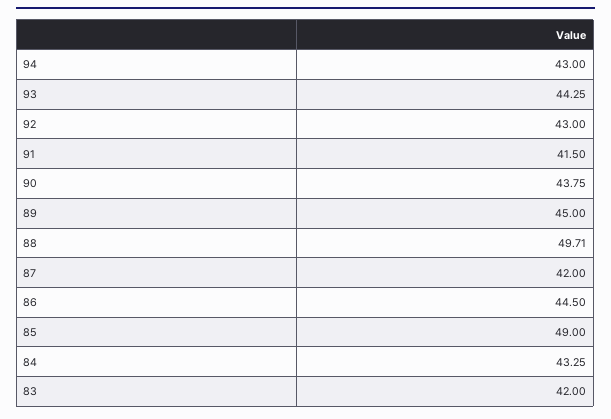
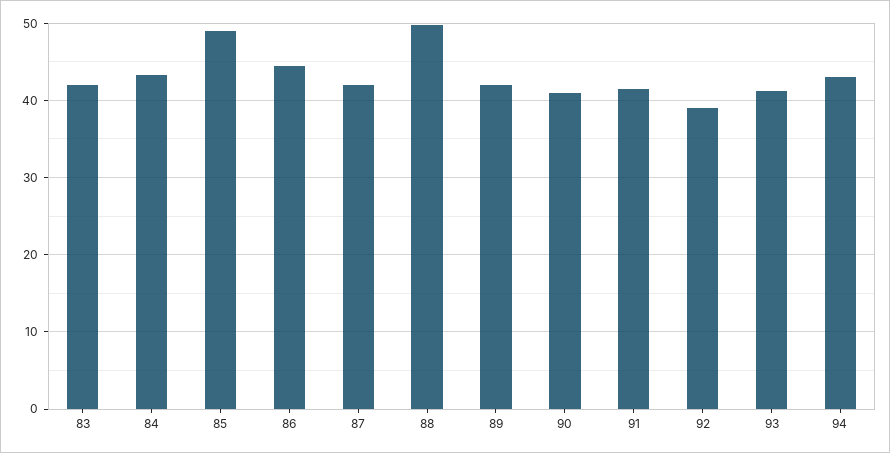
93: 44.25 -> 41
92: 43 -> 39
90: 43.75 -> 41
89: 45 -> 42

